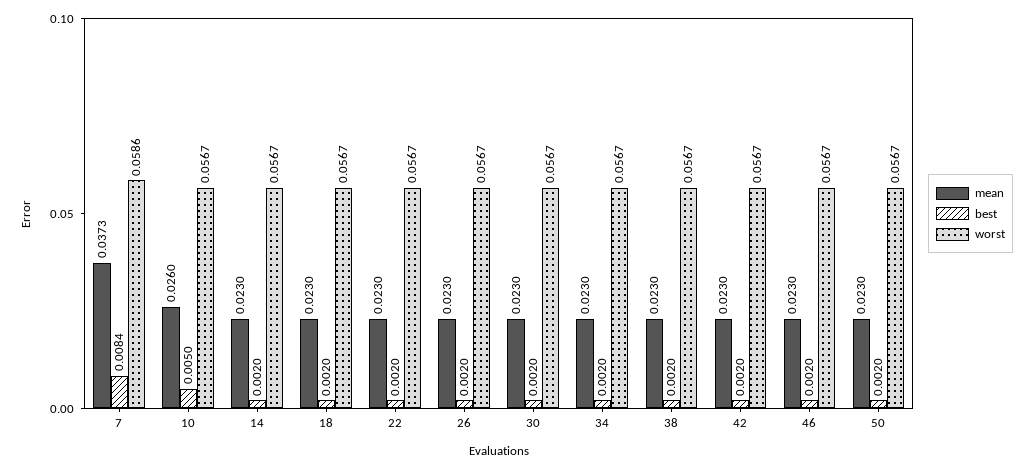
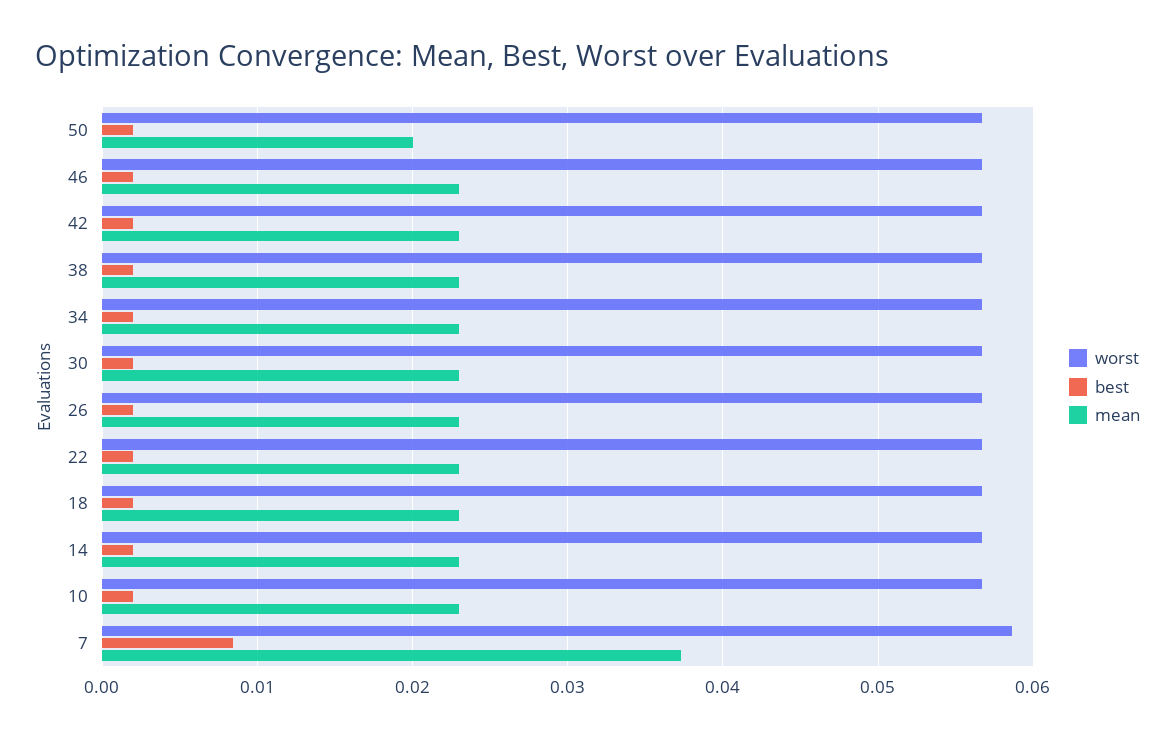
mean, 10: 0.026 -> 0.023
best, 10: 0.005 -> 0.002
mean, 50: 0.023 -> 0.02

